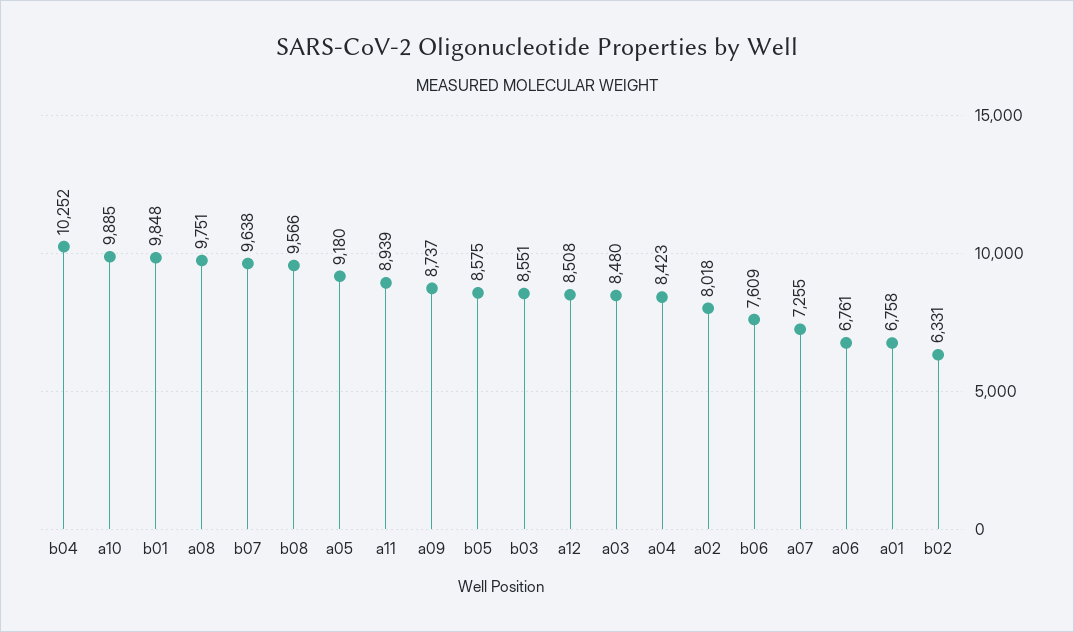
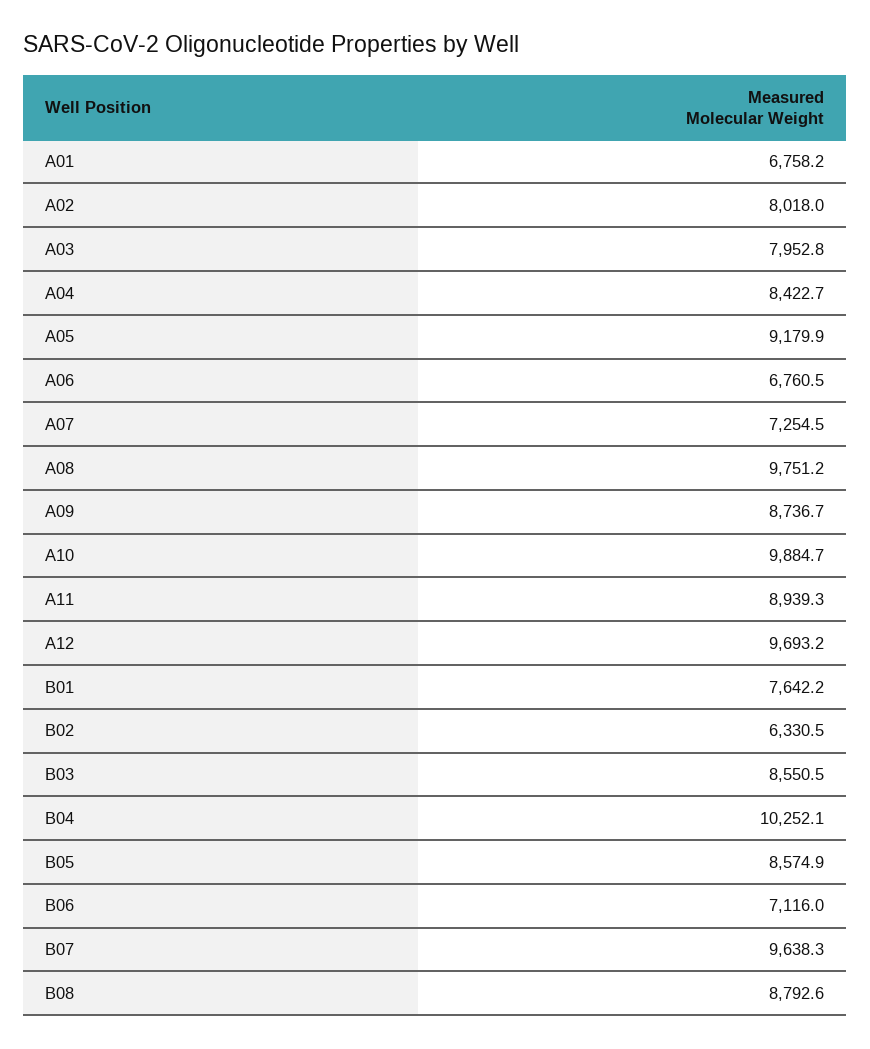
b01: 9848 -> 7642.2
b08: 9566 -> 8792.6
a12: 8508 -> 9693.2
a03: 8480 -> 7952.8
b06: 7609 -> 7116

